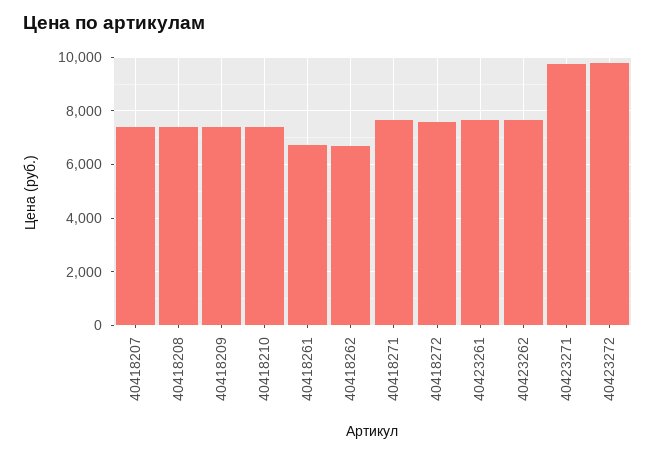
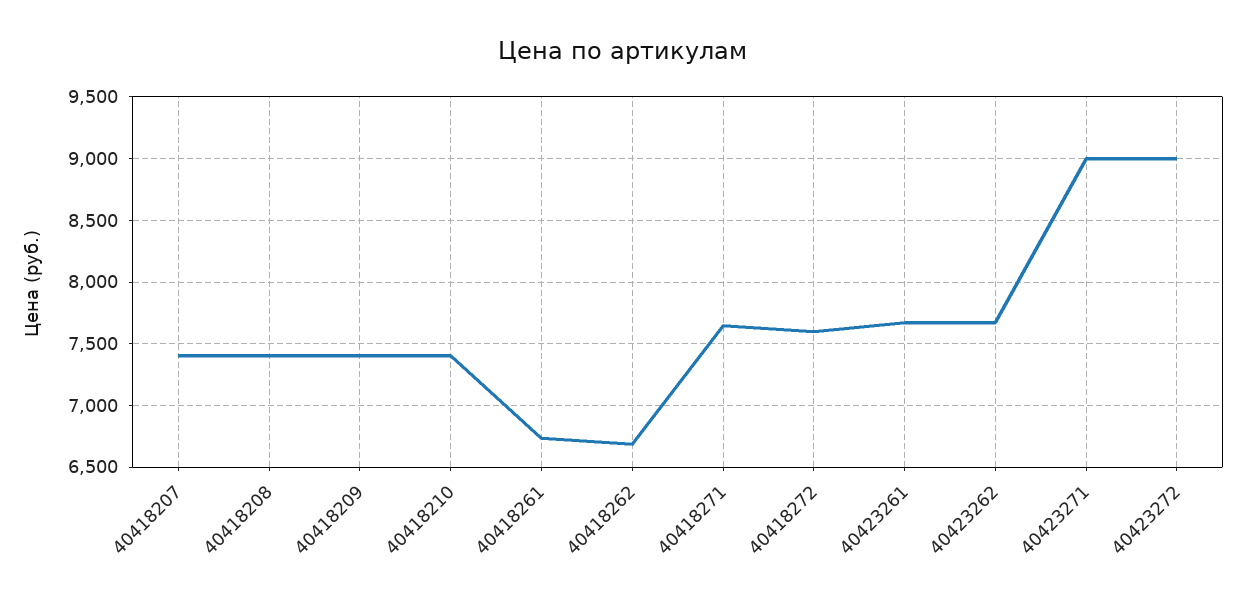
40423271: 9750 -> 9000
40423272: 9750 -> 9000

